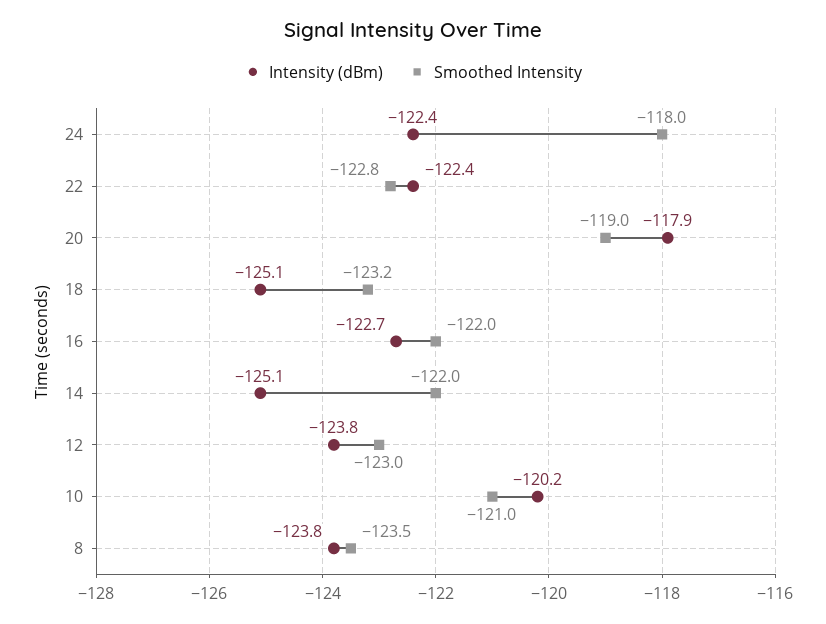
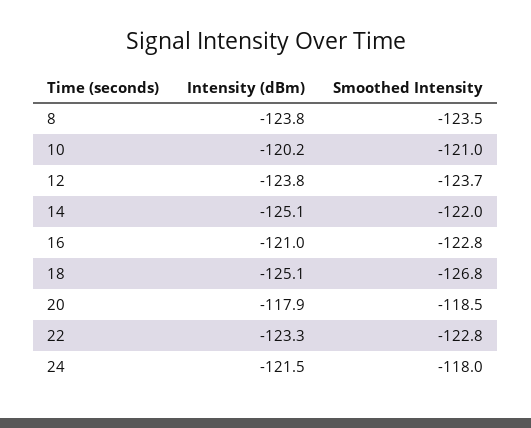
Intensity (dBm), 24: -122.4 -> -121.5
Intensity (dBm), 22: -122.4 -> -123.3
Smoothed Intensity, 20: -119 -> -118.5
Smoothed Intensity, 18: -123.2 -> -126.8
Intensity (dBm), 16: -122.7 -> -121
Smoothed Intensity, 16: -122 -> -122.8
Smoothed Intensity, 12: -123 -> -123.7

